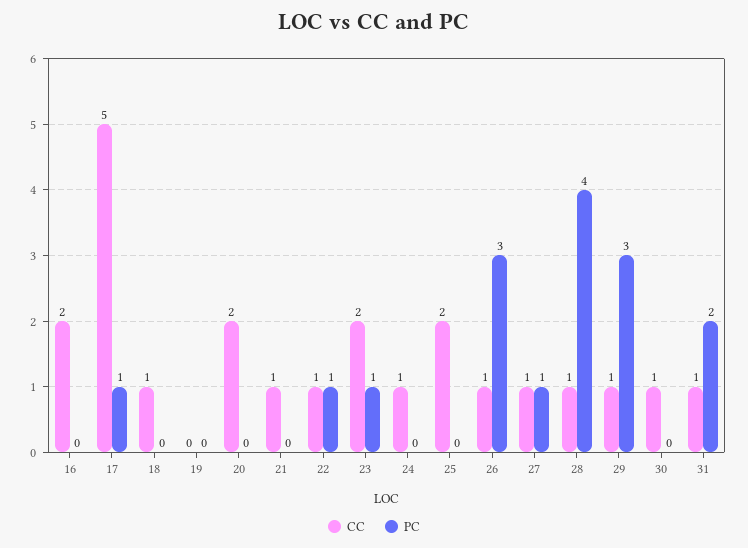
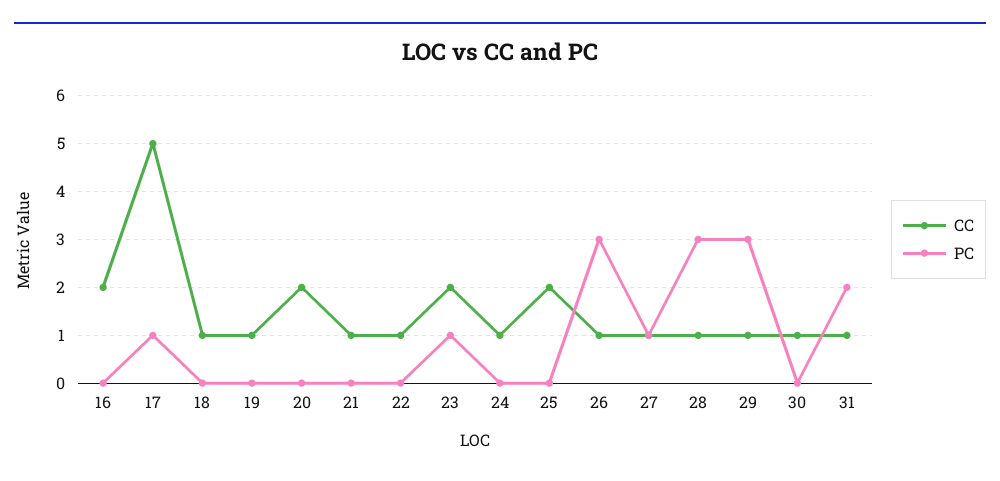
CC, 19: 0 -> 1
PC, 22: 1 -> 0
PC, 28: 4 -> 3

